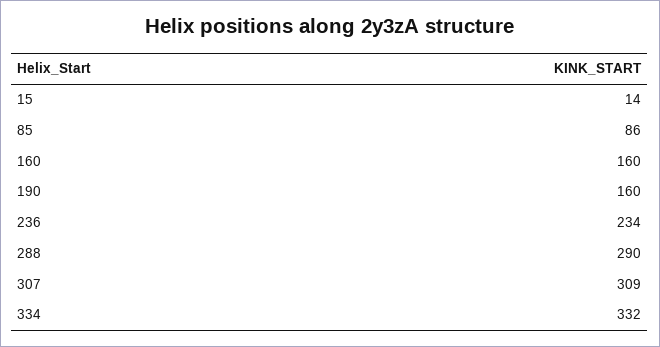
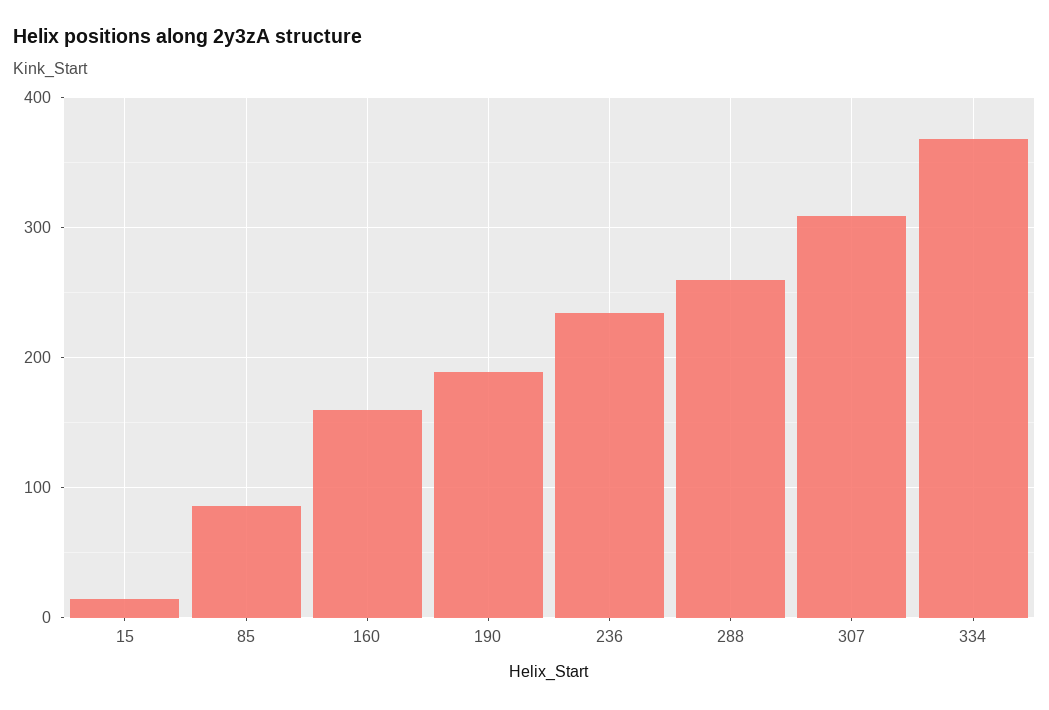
190: 160 -> 190
288: 290 -> 260
334: 332 -> 370

